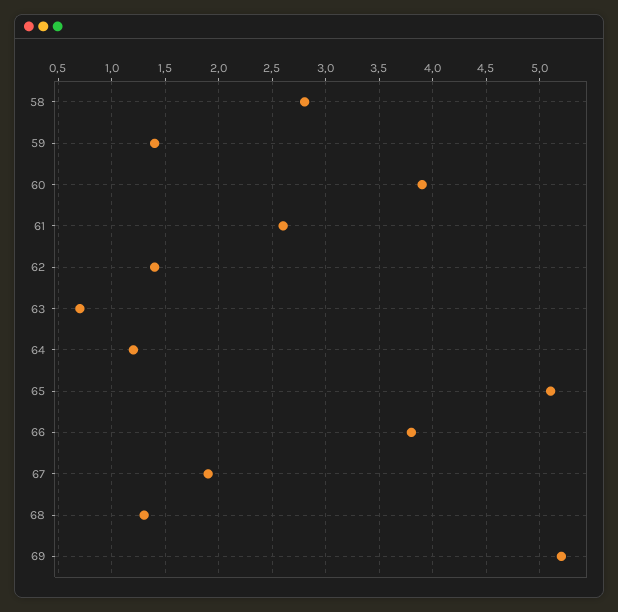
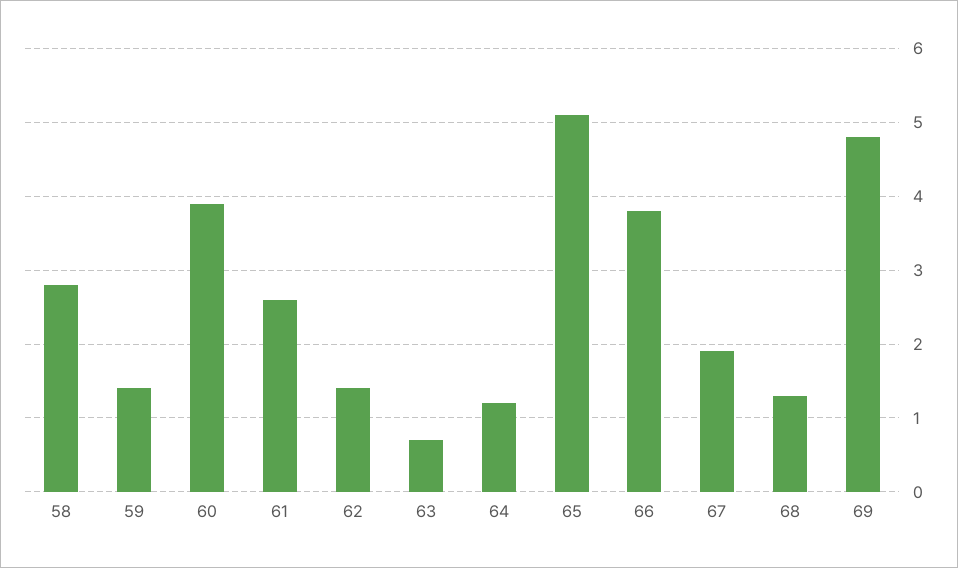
69: 5.2 -> 4.8

